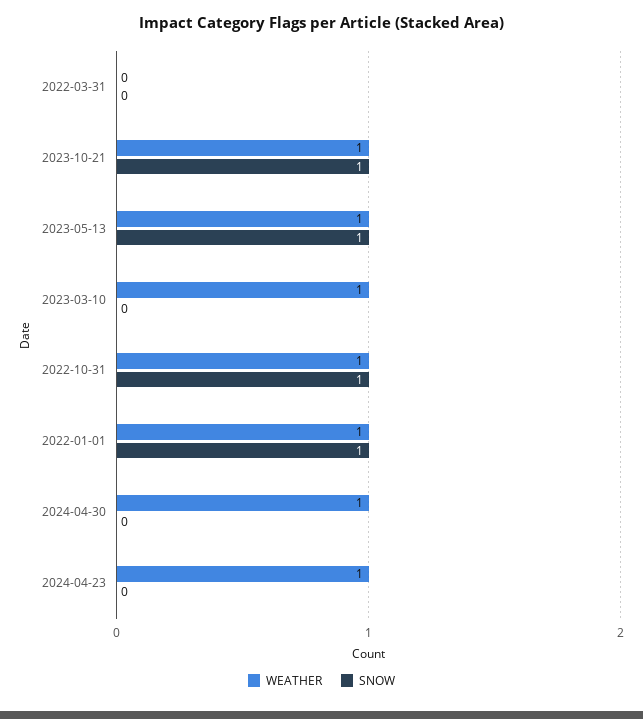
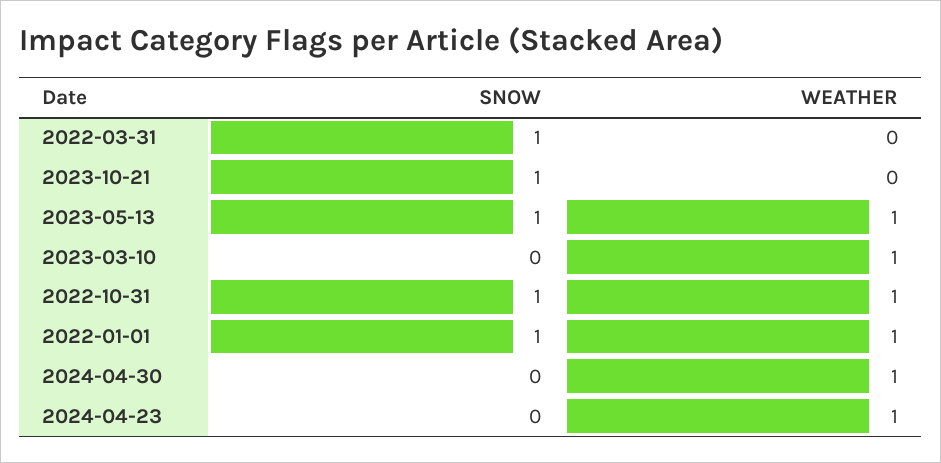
SNOW, 2022-03-31: 0 -> 1
WEATHER, 2023-10-21: 1 -> 0

